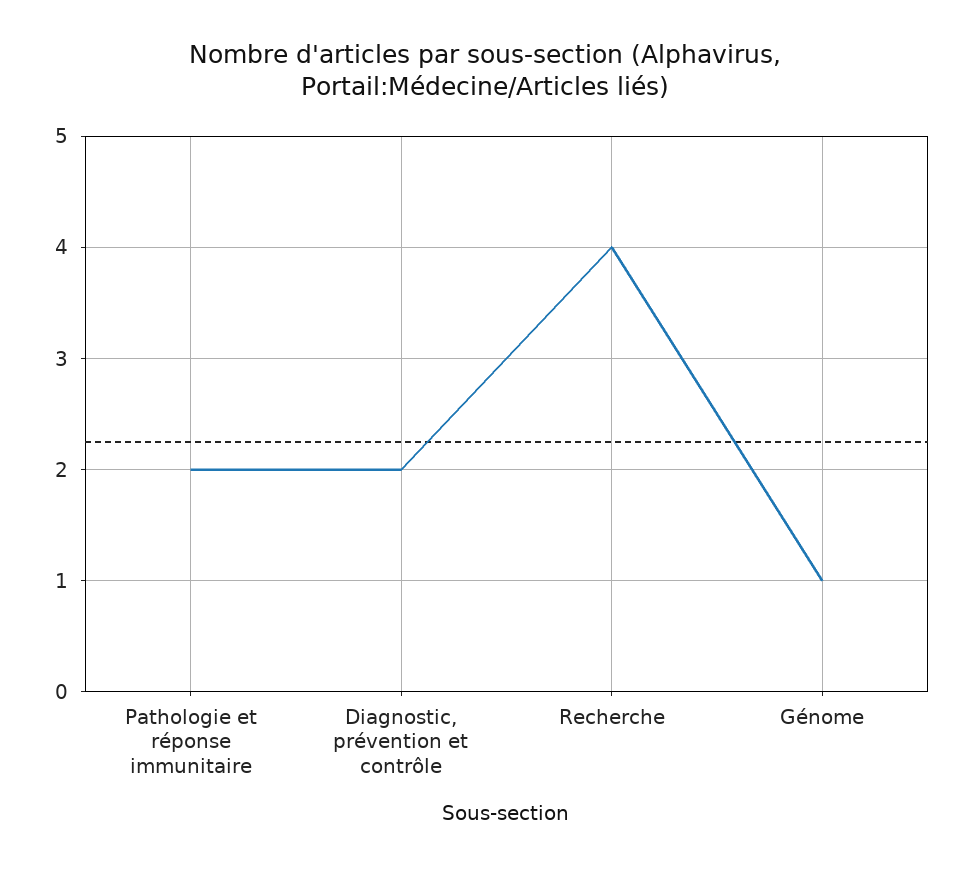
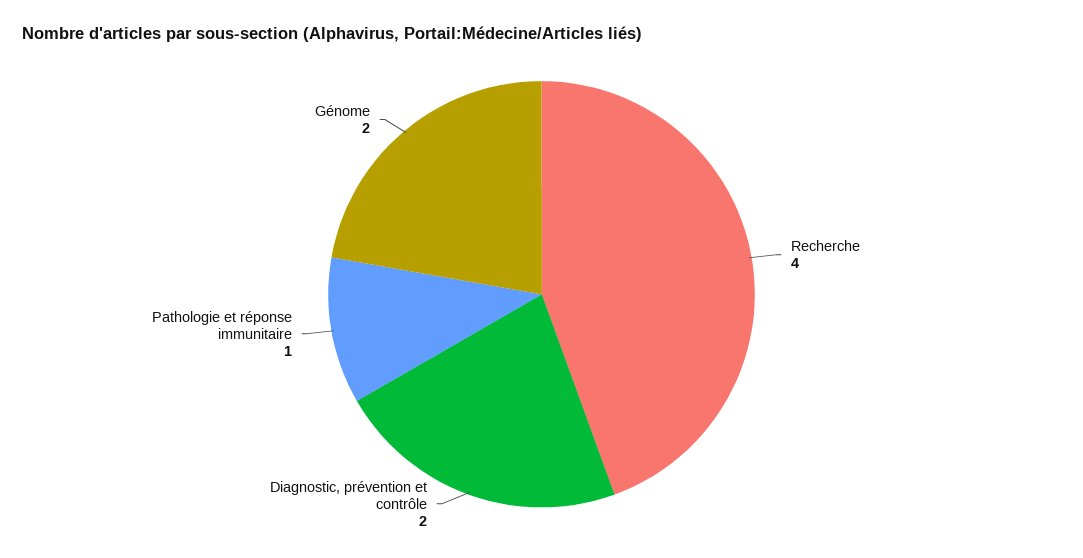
Pathologie et réponse immunitaire: 2 -> 1
Génome: 1 -> 2

